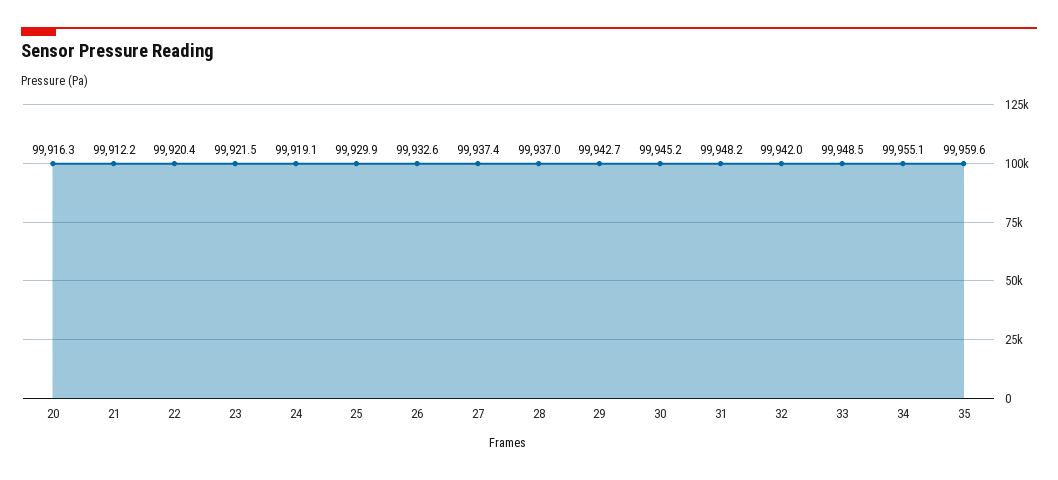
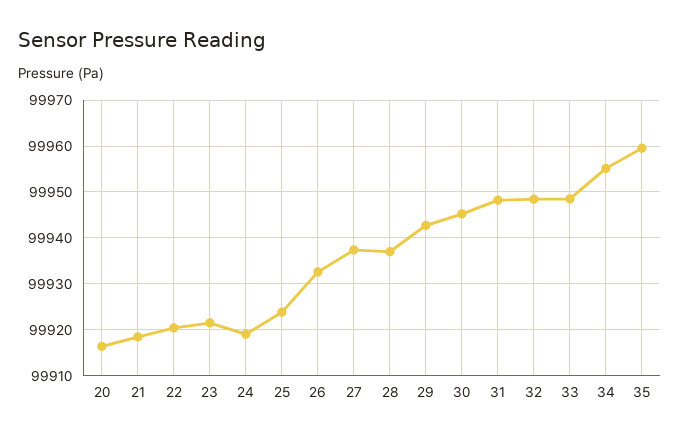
21: 99912.2 -> 99918
25: 99929.9 -> 99924
32: 99942 -> 99948

